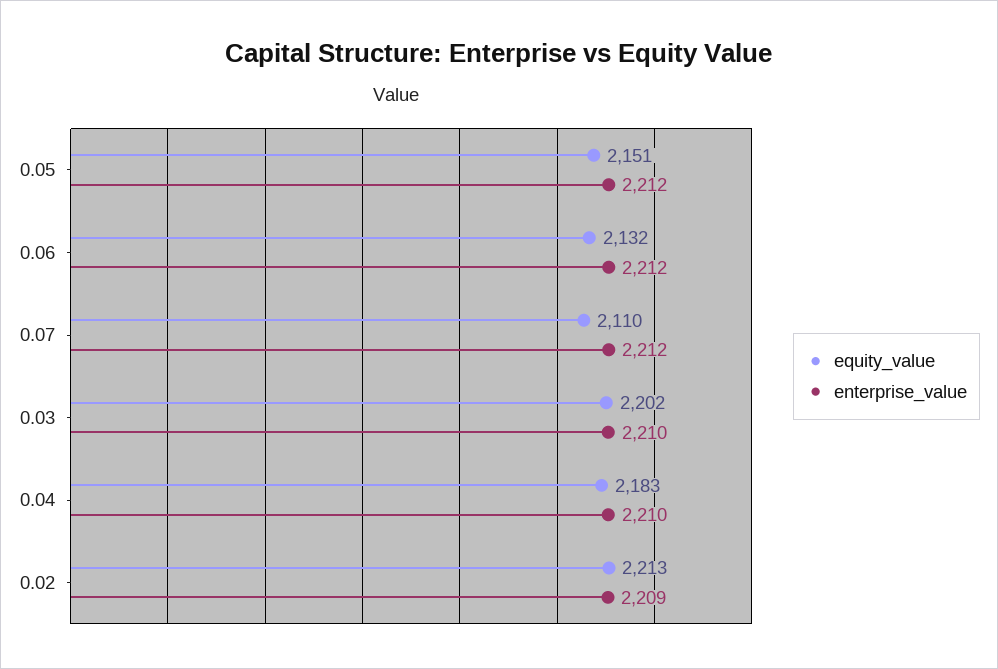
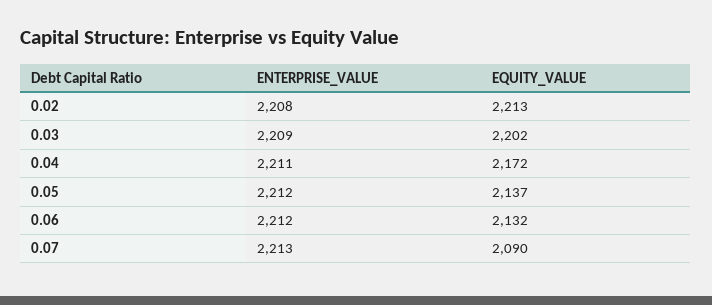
equity_value, 0.05: 2151 -> 2137
equity_value, 0.07: 2110 -> 2090
enterprise_value, 0.07: 2212 -> 2213
enterprise_value, 0.03: 2210 -> 2209
equity_value, 0.04: 2183 -> 2172
enterprise_value, 0.04: 2210 -> 2211
enterprise_value, 0.02: 2209 -> 2208

